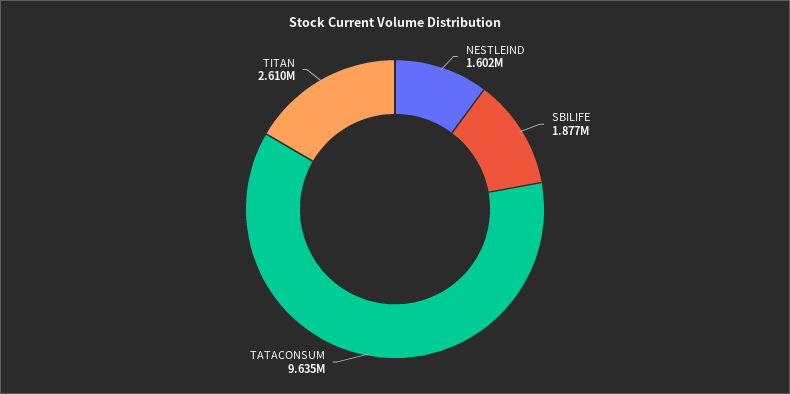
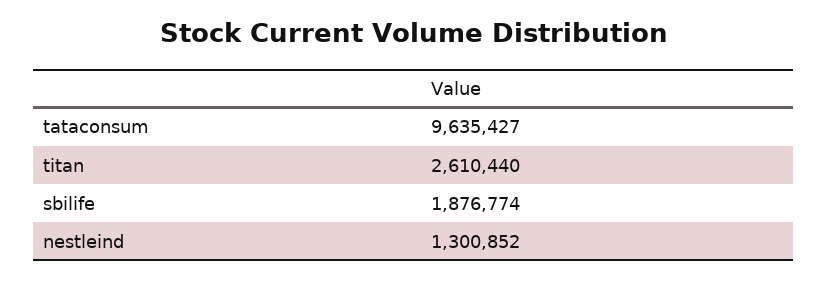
NESTLEIND: 1602000 -> 1300852

